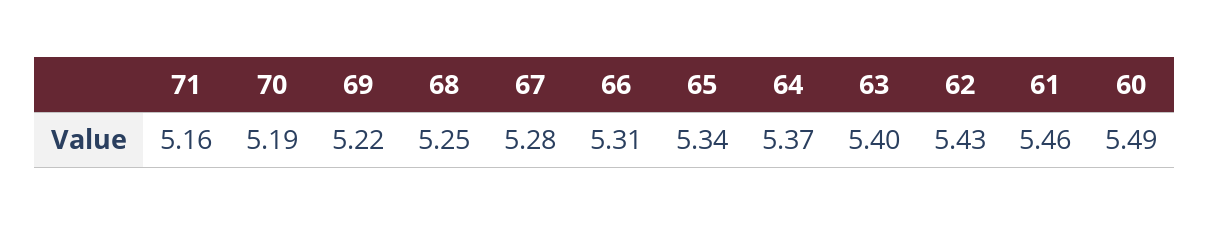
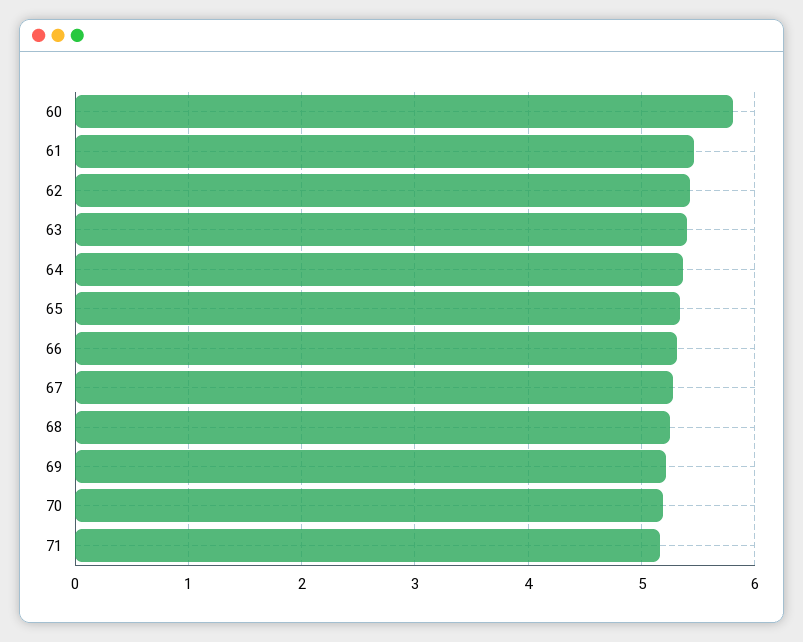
60: 5.49 -> 5.8

